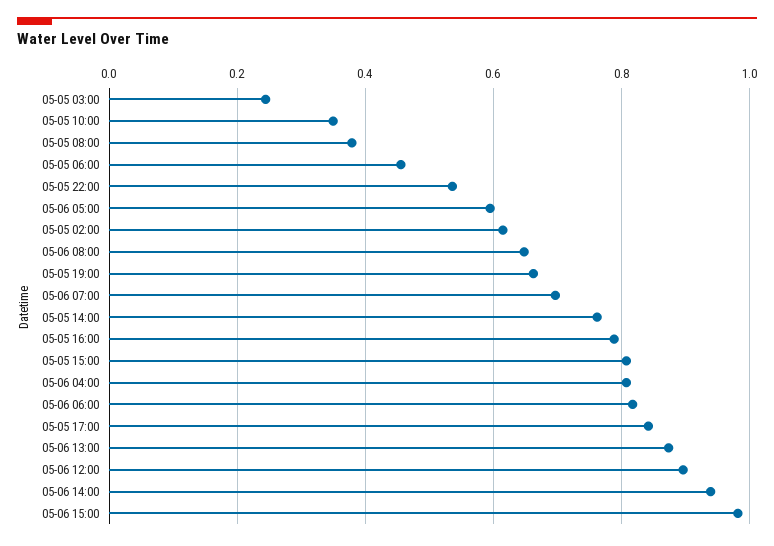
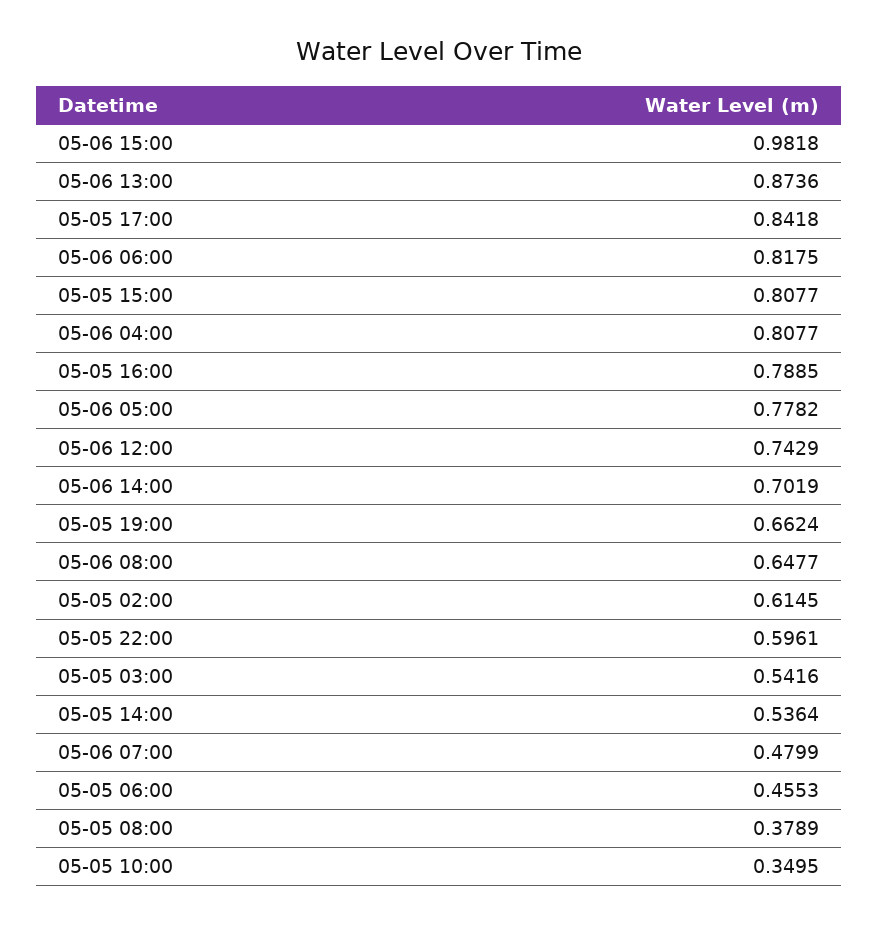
05-05 03:00: 0.24 -> 0.5416
05-05 22:00: 0.54 -> 0.5961
05-06 05:00: 0.6 -> 0.7782
05-06 07:00: 0.7 -> 0.4799
05-05 14:00: 0.76 -> 0.5364
05-06 12:00: 0.9 -> 0.7429
05-06 14:00: 0.94 -> 0.7019

